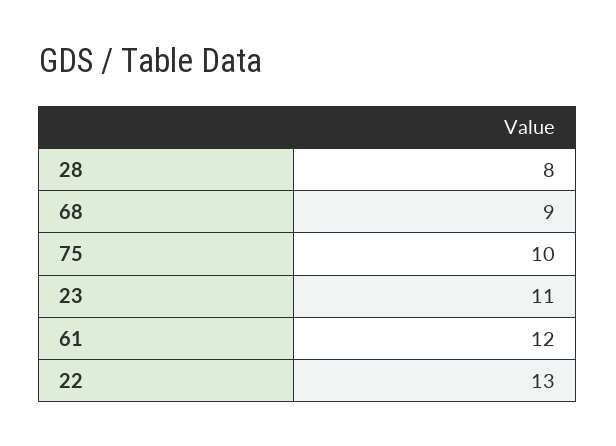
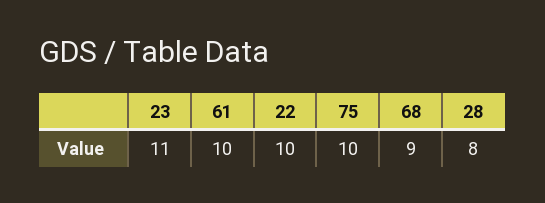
61: 12 -> 10
22: 13 -> 10

